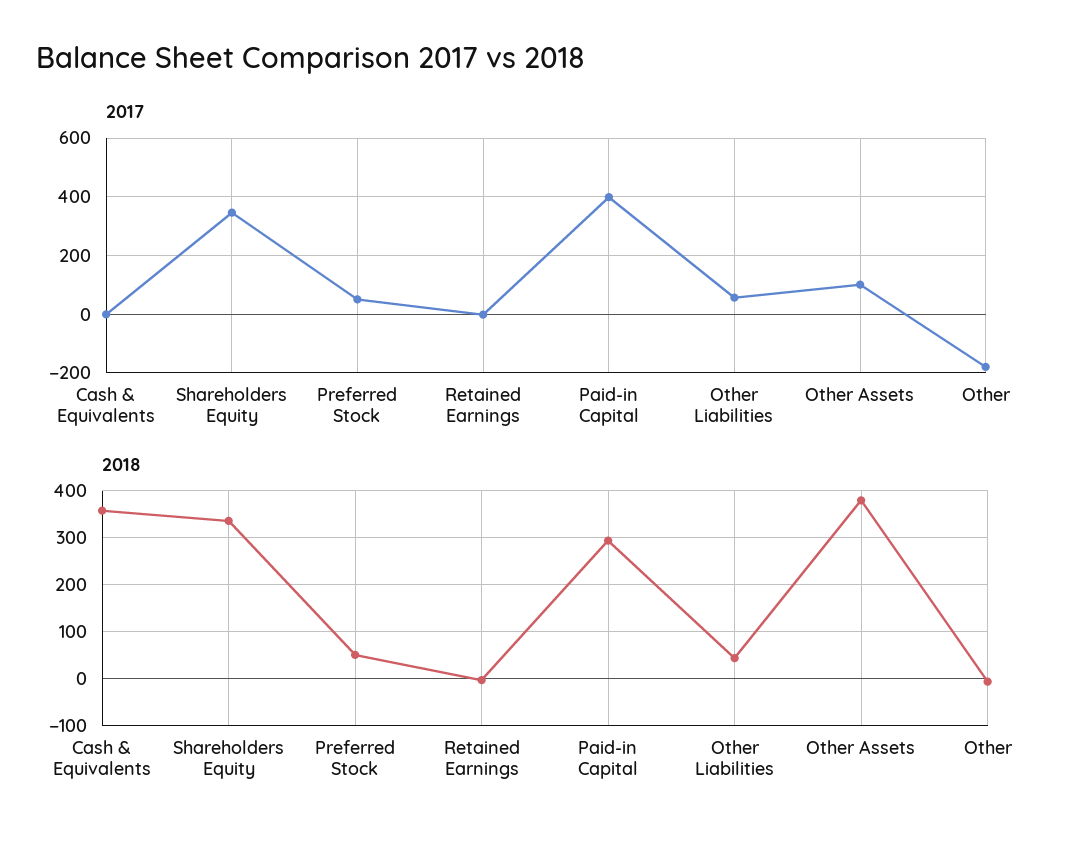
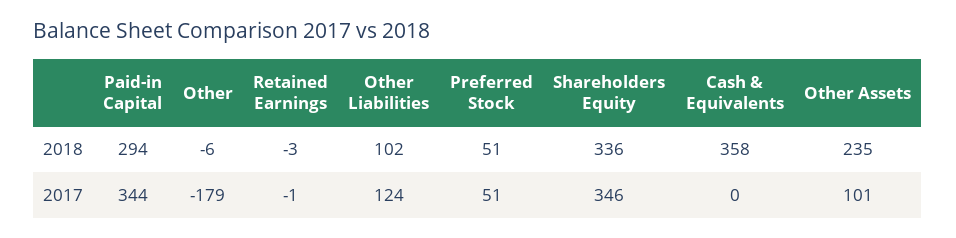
2017, Paid-in Capital: 400 -> 344
2017, Other Liabilities: 50 -> 124
2018, Other Liabilities: 40 -> 102
2018, Other Assets: 380 -> 235

